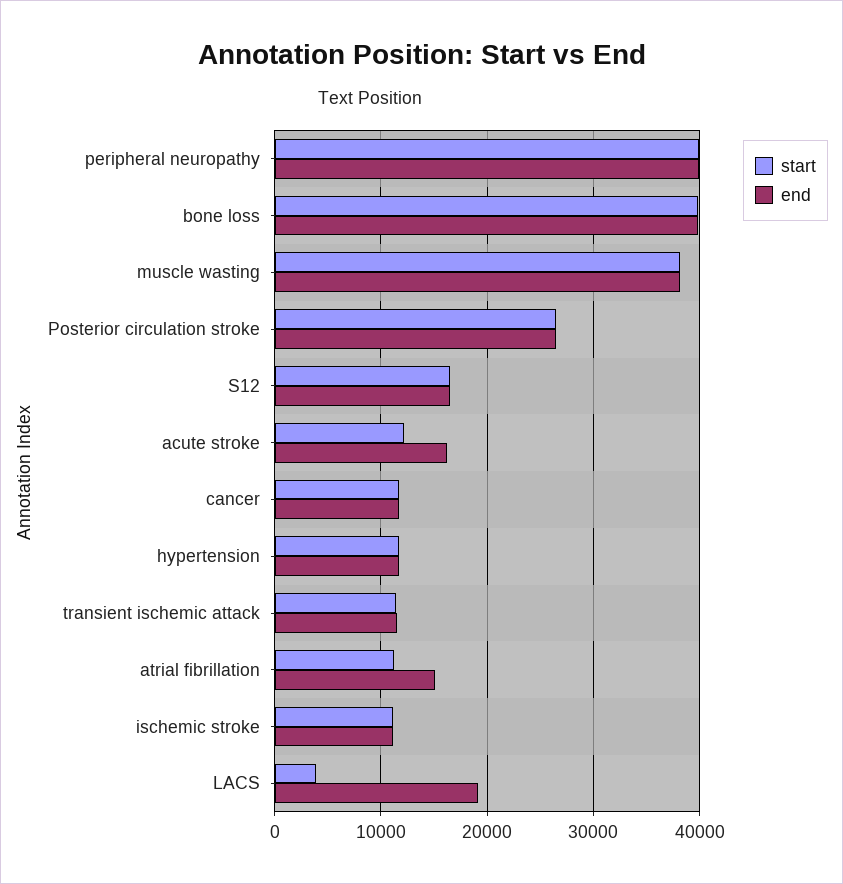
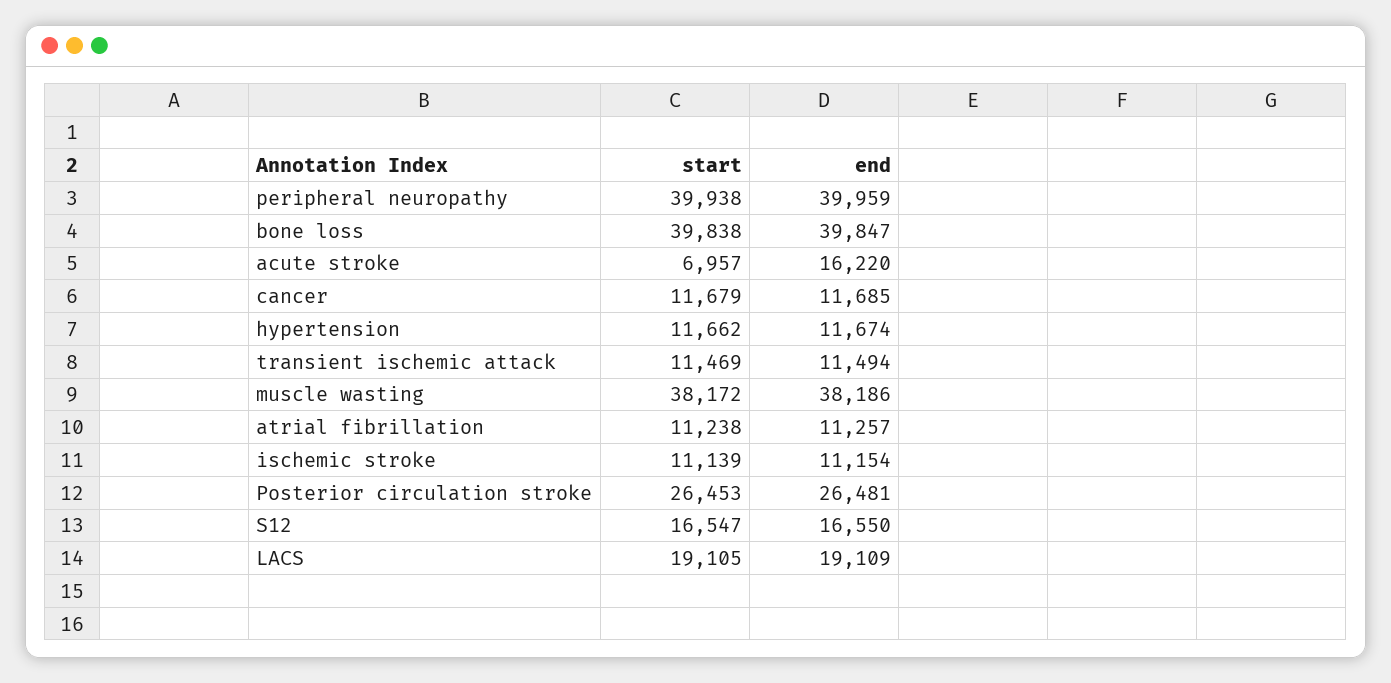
start, acute stroke: 12000 -> 6957
end, atrial fibrillation: 15000 -> 11257
start, LACS: 4000 -> 19105

